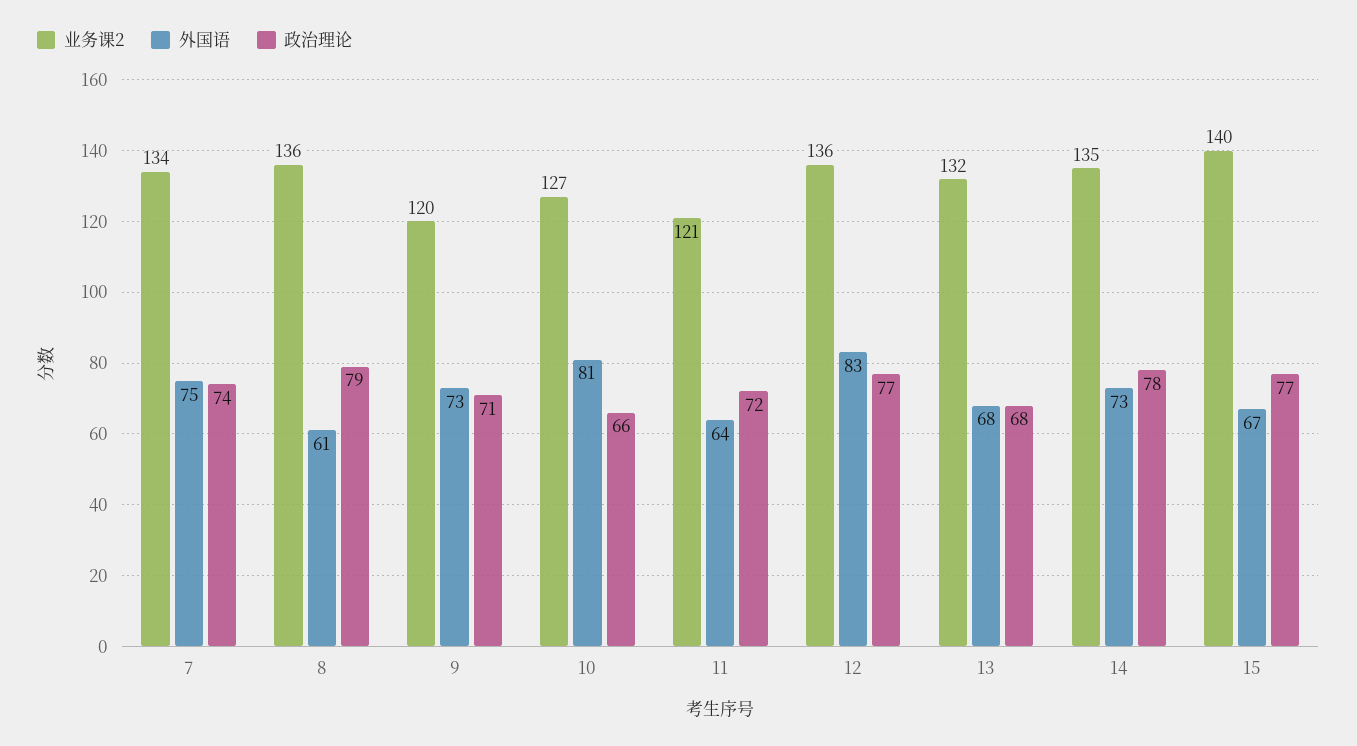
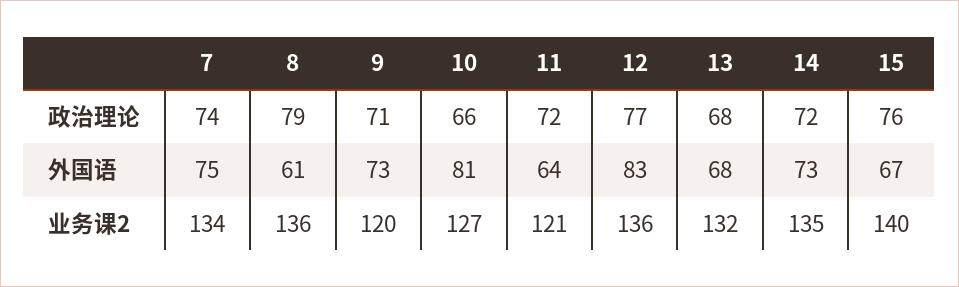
政治理论, 14: 78 -> 72
政治理论, 15: 77 -> 76

